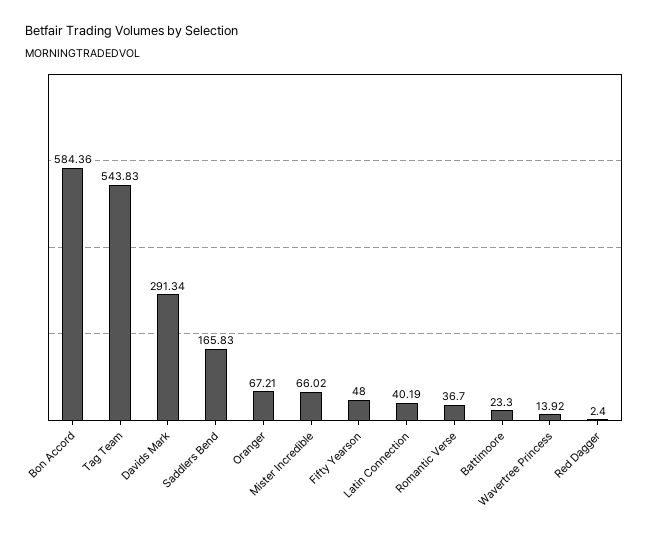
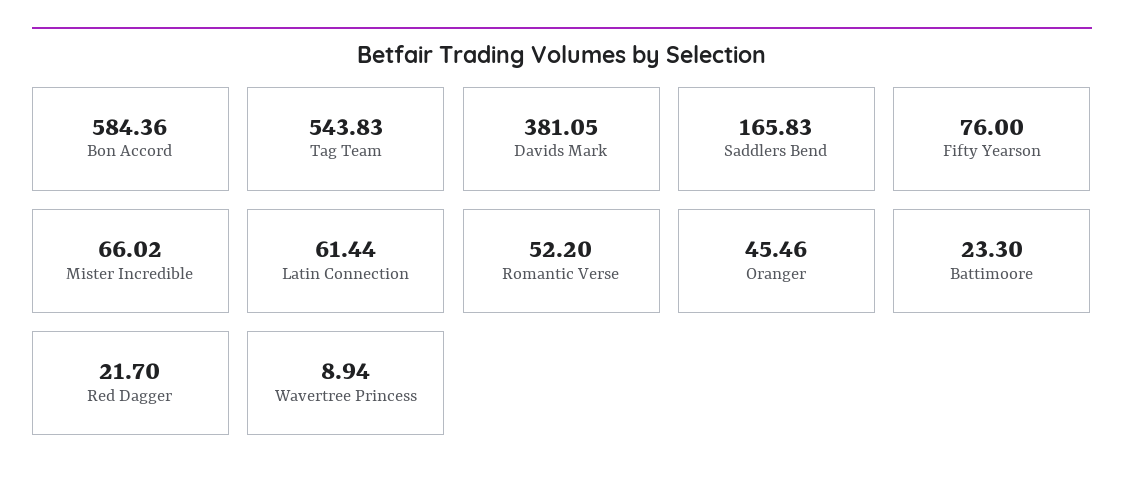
Davids Mark: 291.34 -> 381.05
Oranger: 67.21 -> 45.46
Fifty Yearson: 48 -> 76
Latin Connection: 40.19 -> 61.44
Romantic Verse: 36.7 -> 52.2
Wavertree Princess: 13.92 -> 8.94
Red Dagger: 2.4 -> 21.7

